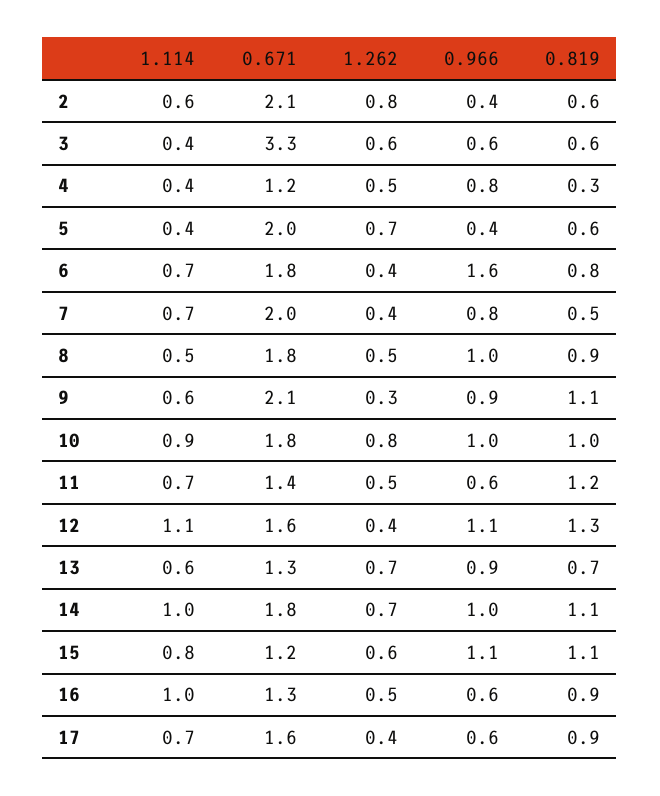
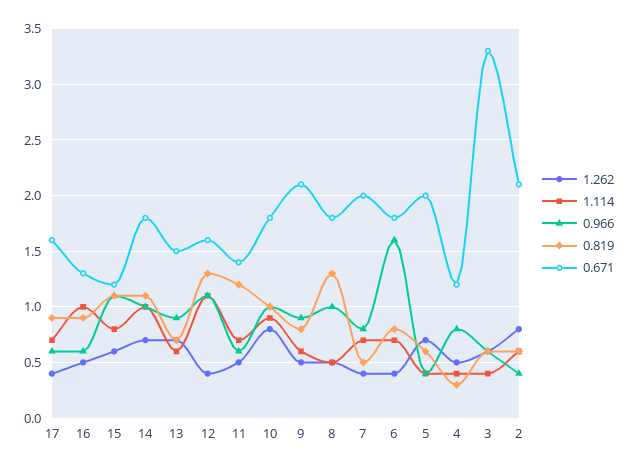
0.819, 8: 0.9 -> 1.3
1.262, 9: 0.3 -> 0.5
0.819, 9: 1.1 -> 0.8
0.671, 13: 1.3 -> 1.5

